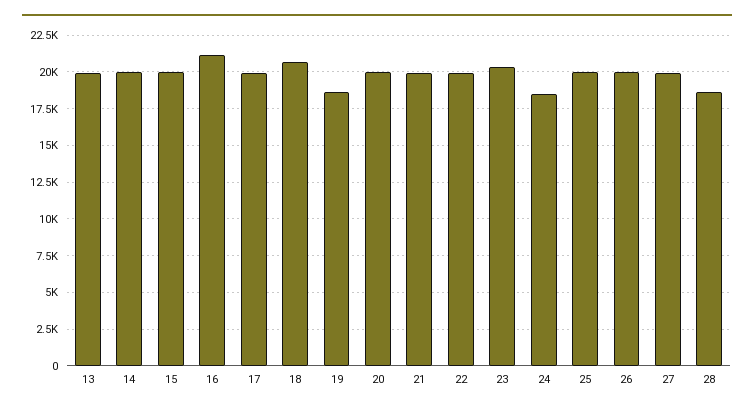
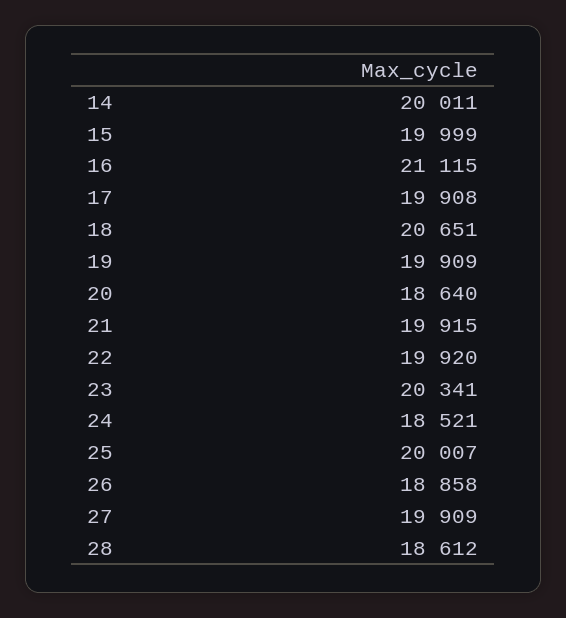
13: 20000 -> none
19: 18500 -> 19909
20: 20000 -> 18640
26: 20000 -> 18858

